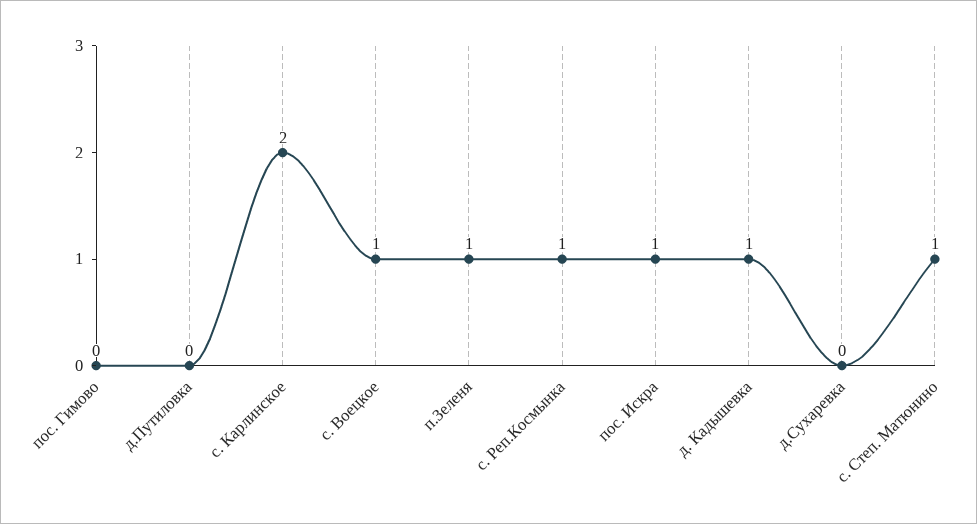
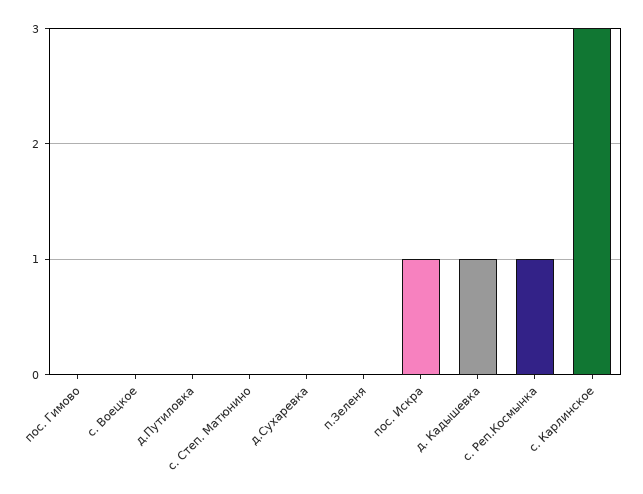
с. Карлинское: 2 -> 3
с. Воецкое: 1 -> 0
п.Зеленя: 1 -> 0
с. Степ. Матюнино: 1 -> 0

